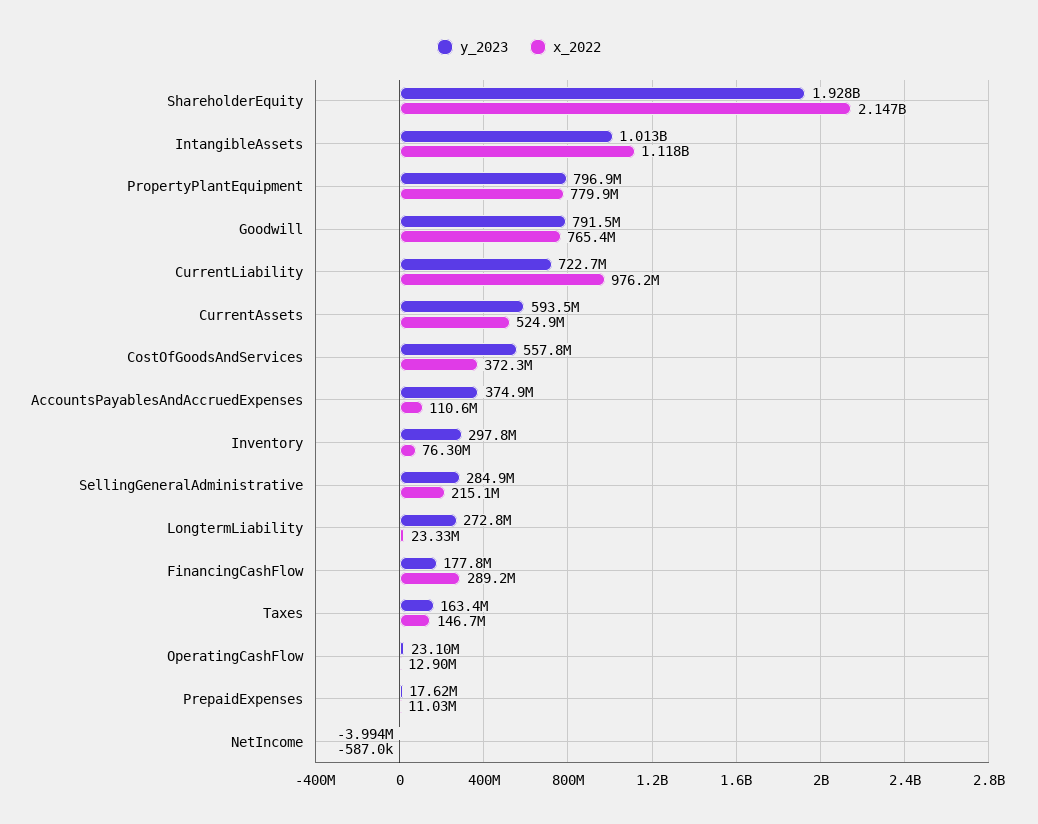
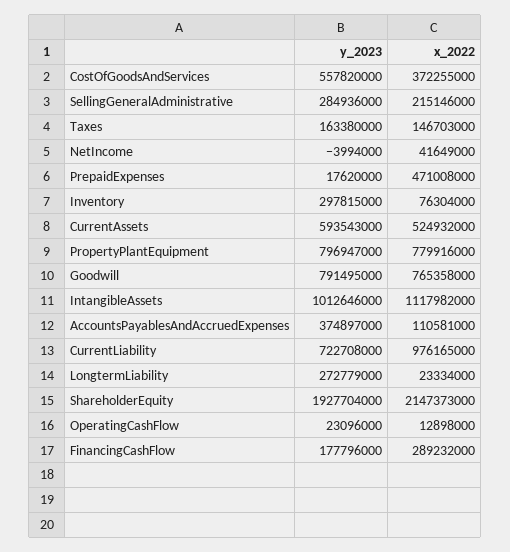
x_2022, PrepaidExpenses: 11030000 -> 471008000
x_2022, NetIncome: -587000 -> 41649000

